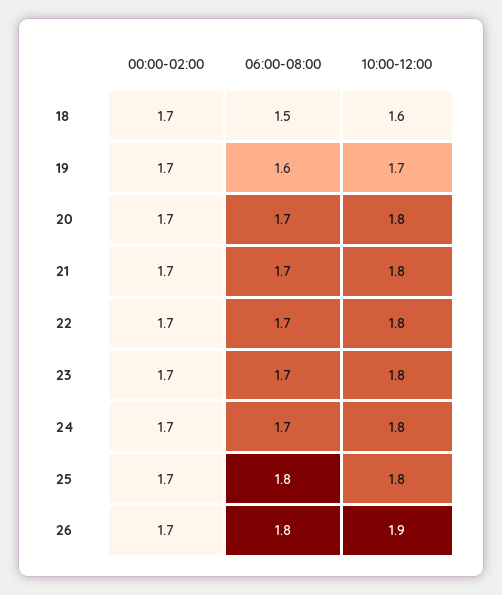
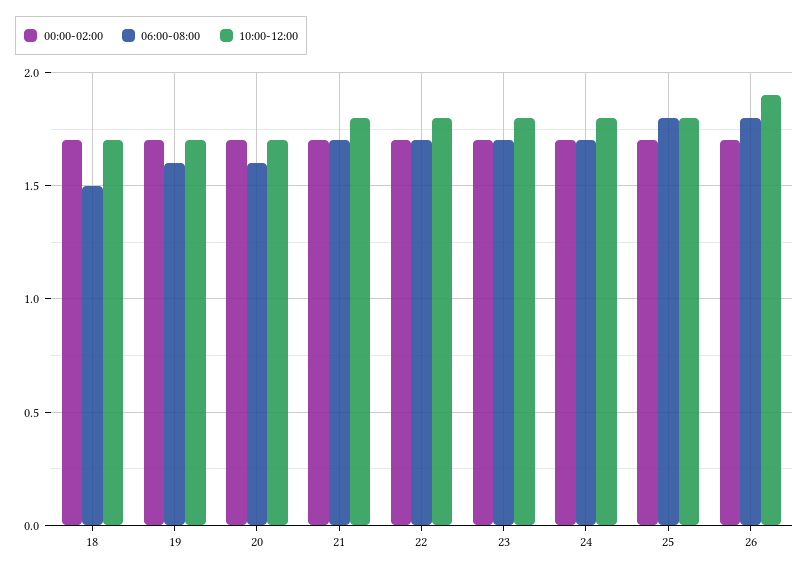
10:00-12:00, 18: 1.6 -> 1.7
06:00-08:00, 20: 1.7 -> 1.6
10:00-12:00, 20: 1.8 -> 1.7

